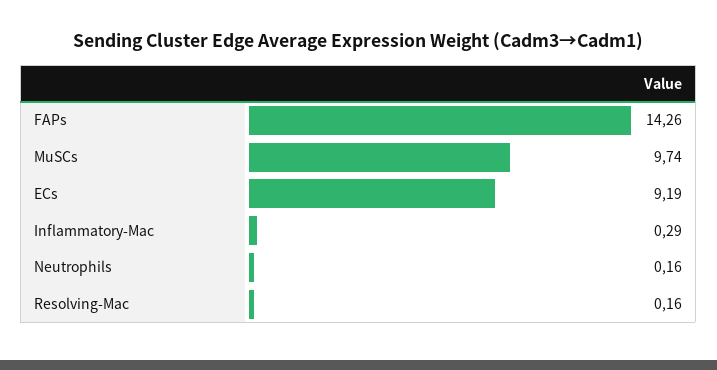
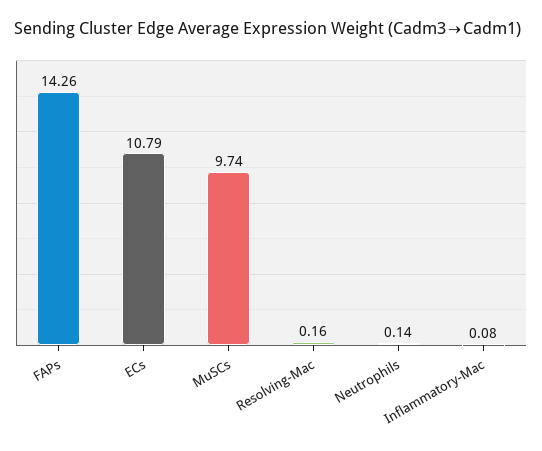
ECs: 9.19 -> 10.79
Inflammatory-Mac: 0.29 -> 0.08
Neutrophils: 0.16 -> 0.14

